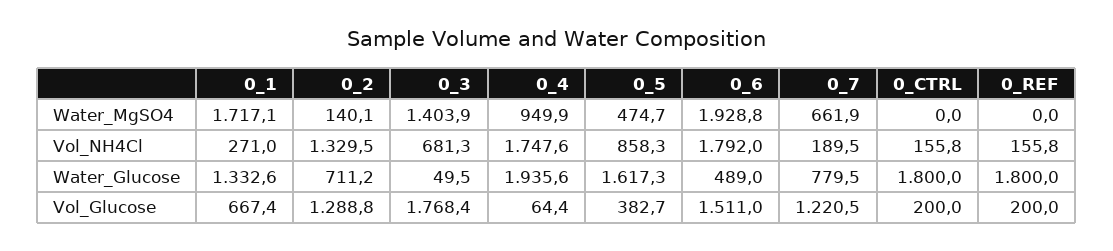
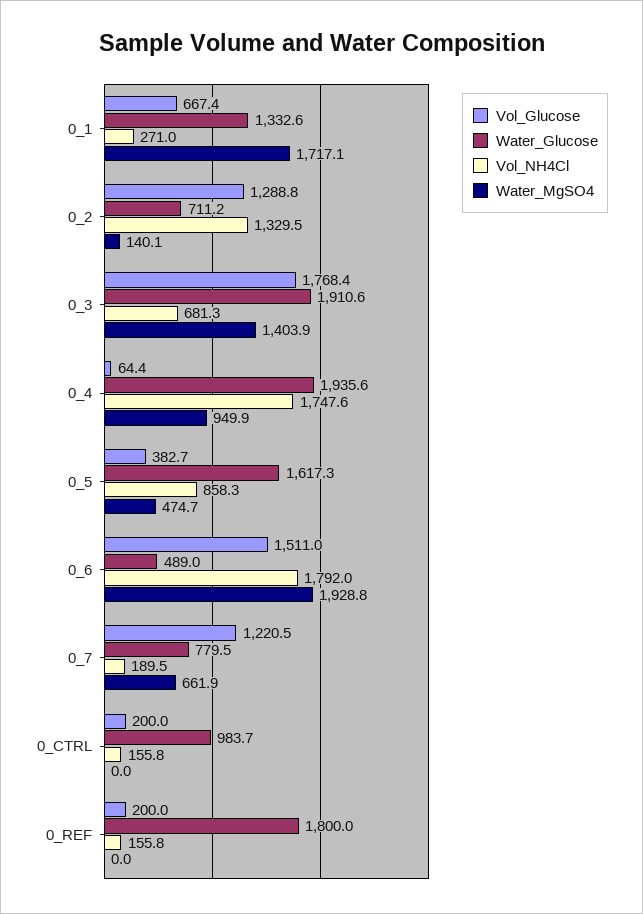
Water_Glucose, 0_3: 49.5 -> 1910.6
Water_Glucose, 0_CTRL: 1800 -> 983.7

